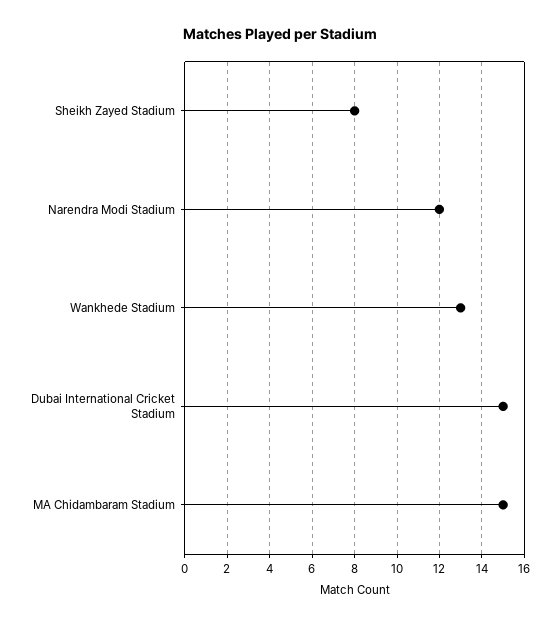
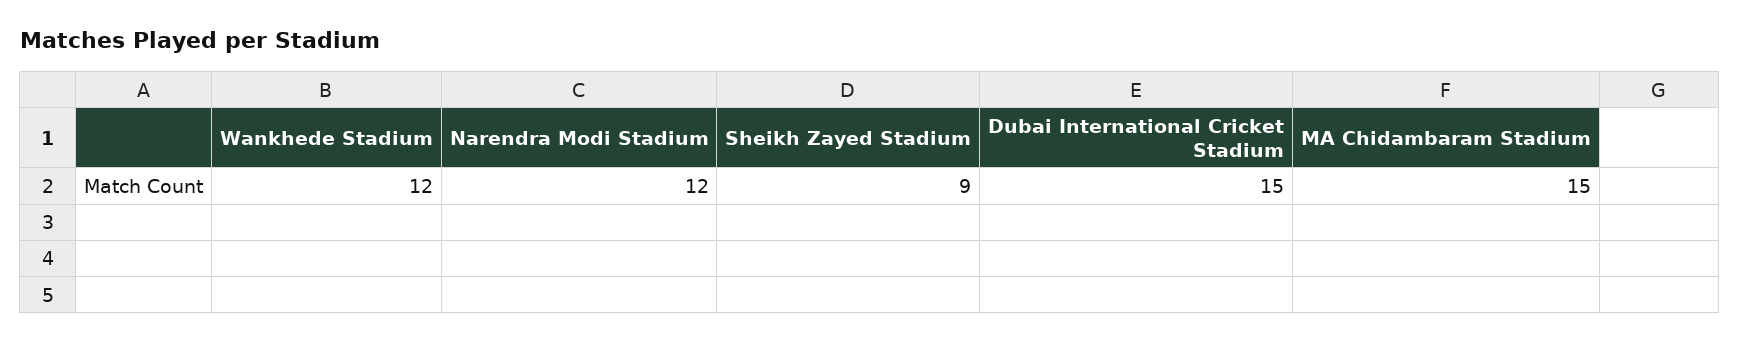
Sheikh Zayed Stadium: 8 -> 9
Wankhede Stadium: 13 -> 12

